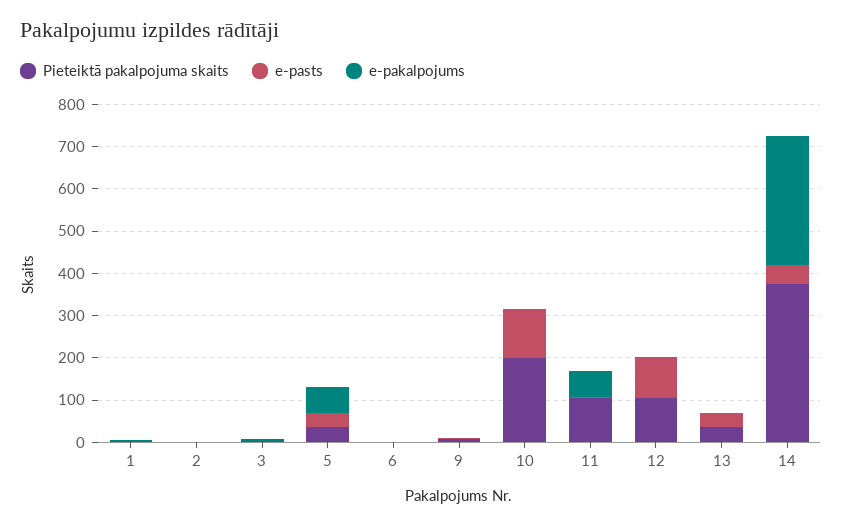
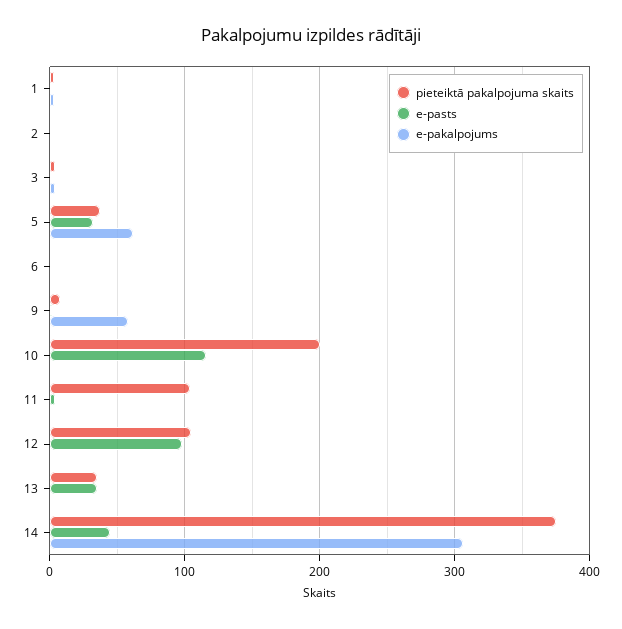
e-pakalpojums, 9: 0 -> 60
e-pakalpojums, 11: 60 -> 0

